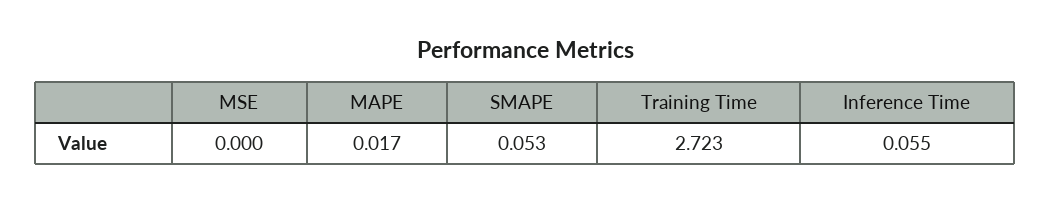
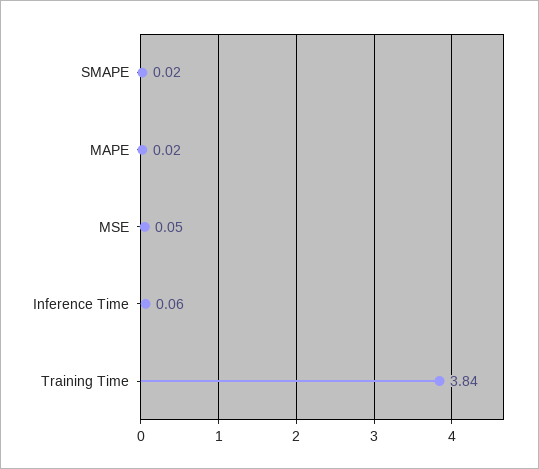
MSE: 0 -> 0.05
SMAPE: 0.053 -> 0.02
Training Time: 2.723 -> 3.84

